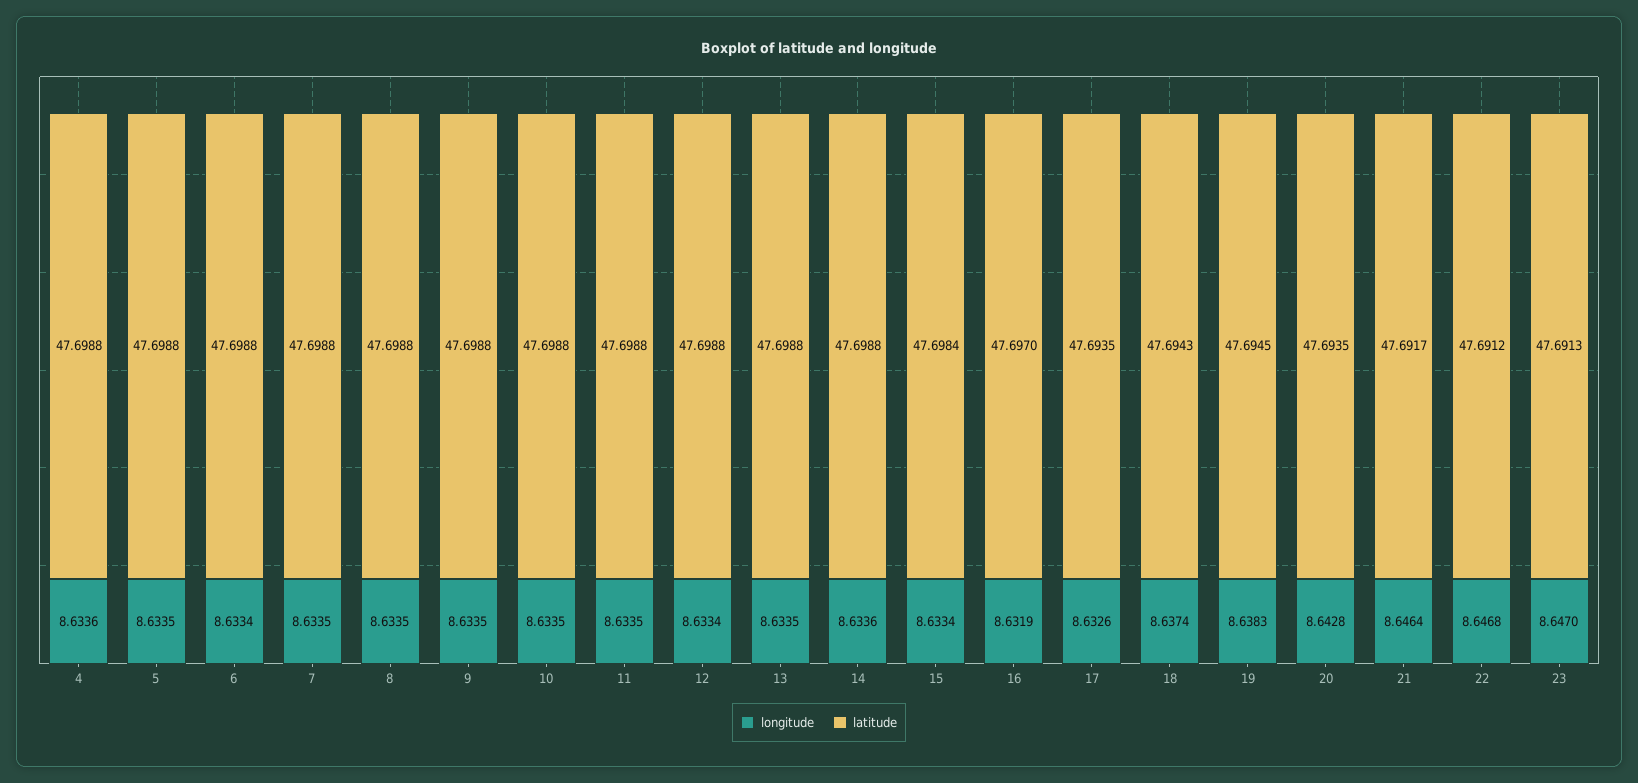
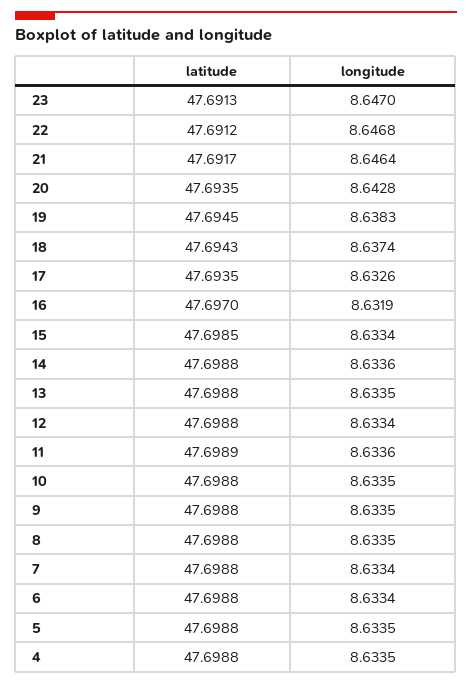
longitude, 4: 8.6336 -> 8.6335
longitude, 7: 8.6335 -> 8.6334
longitude, 11: 8.6335 -> 8.6336
latitude, 11: 47.6988 -> 47.6989
latitude, 15: 47.6984 -> 47.6985

